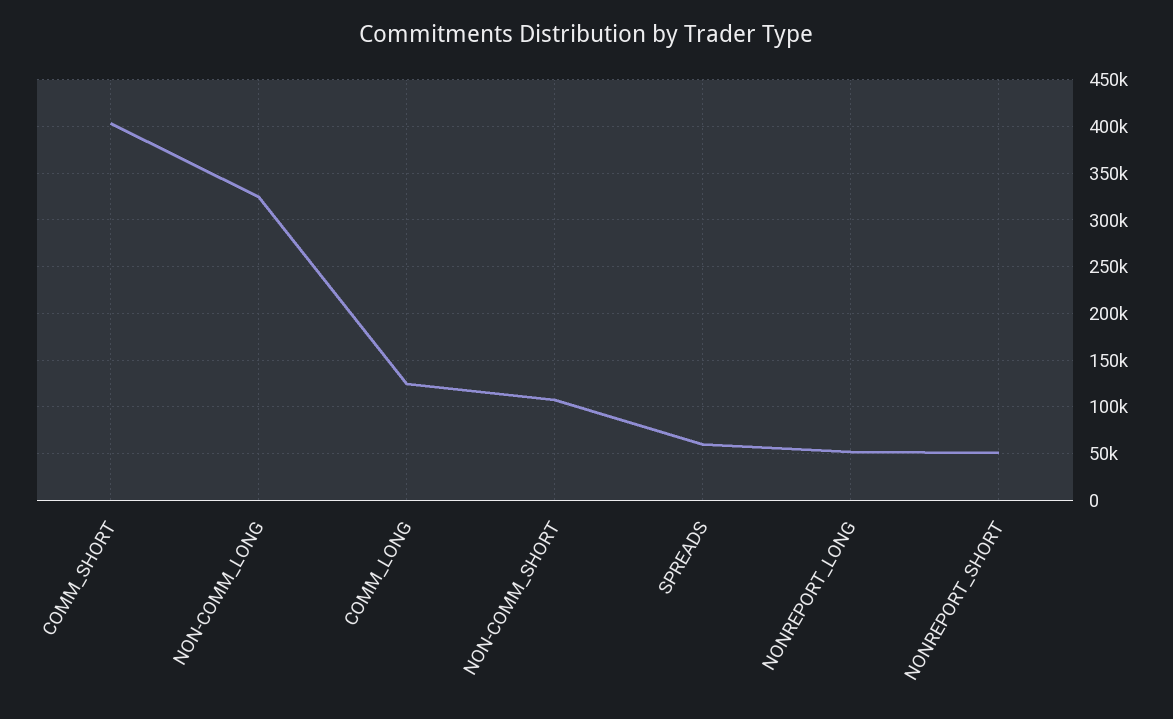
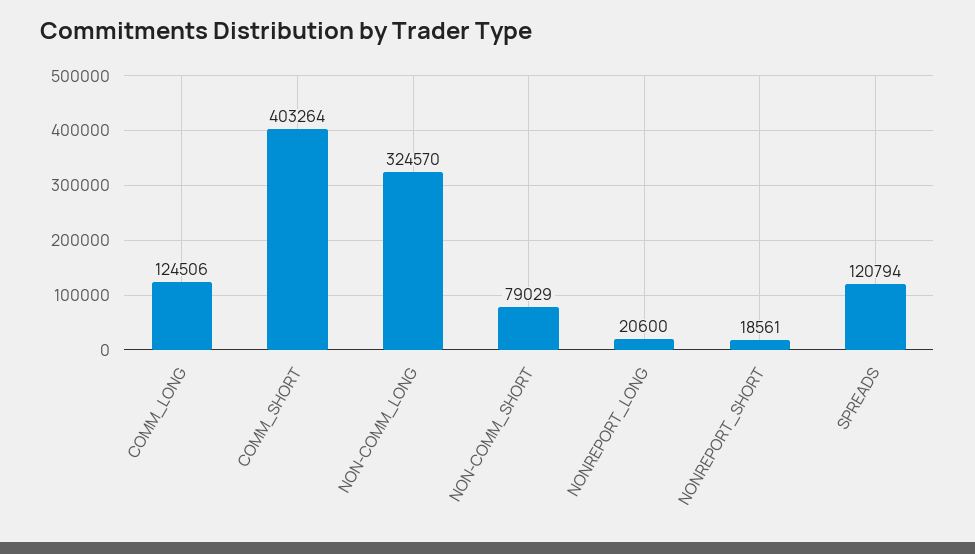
NON-COMM_SHORT: 110000 -> 79029
SPREADS: 60000 -> 120794
NONREPORT_LONG: 50000 -> 20600
NONREPORT_SHORT: 50000 -> 18561

